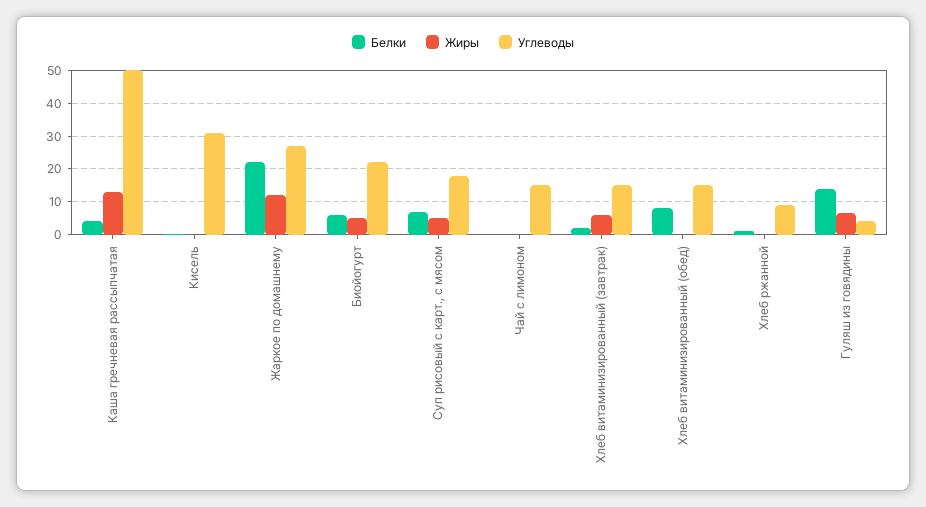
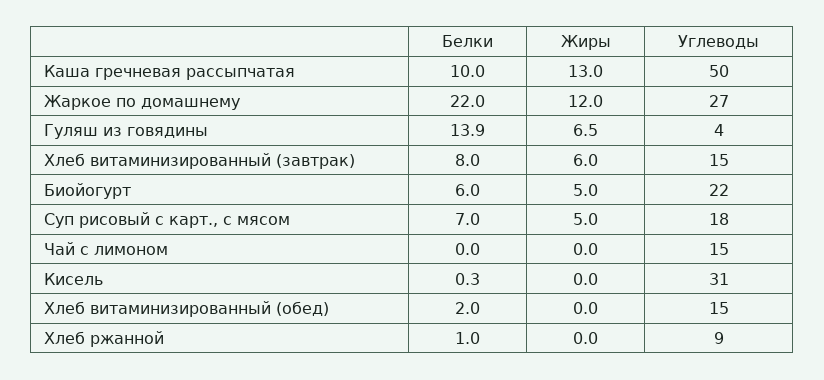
Белки, Каша гречневая рассыпчатая: 4 -> 10
Белки, Хлеб витаминизированный (завтрак): 2 -> 8
Белки, Хлеб витаминизированный (обед): 8 -> 2

